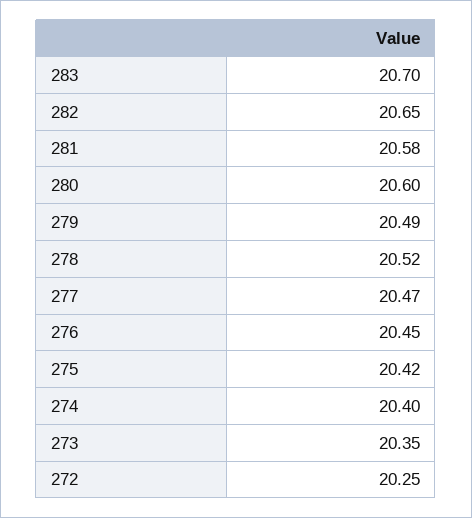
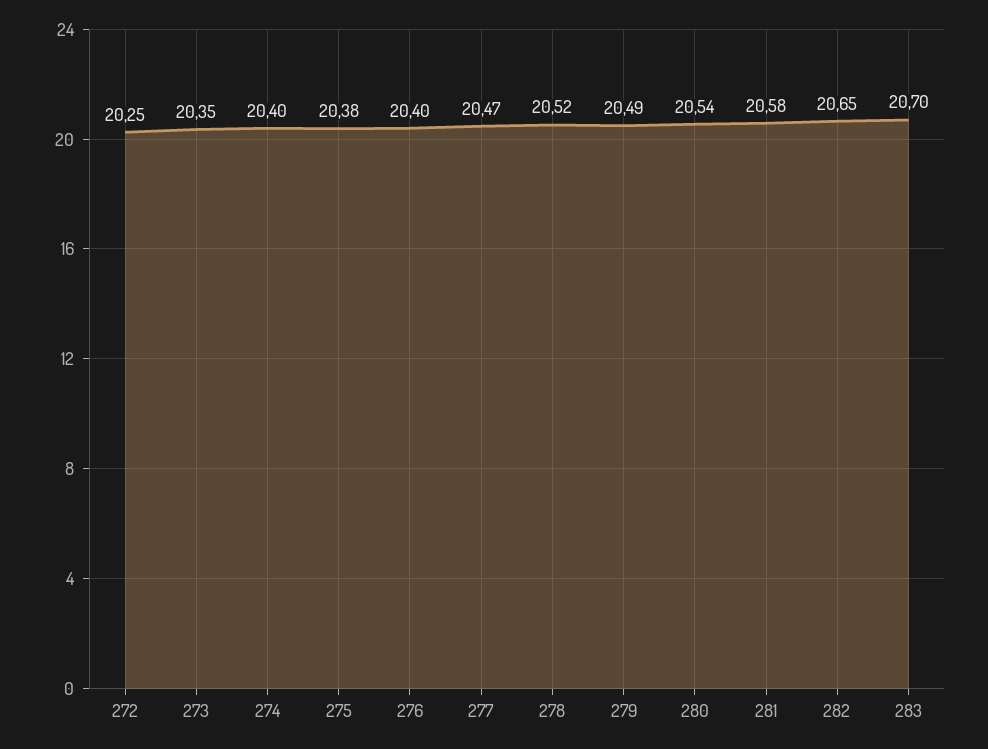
280: 20.6 -> 20.54
276: 20.45 -> 20.4
275: 20.42 -> 20.38

